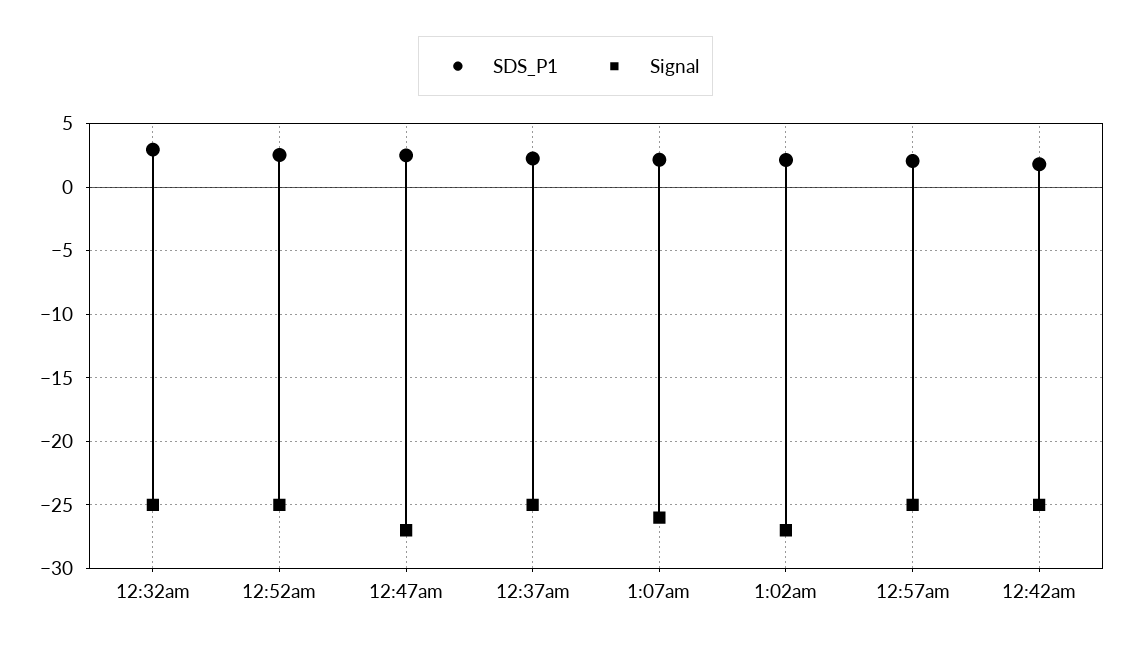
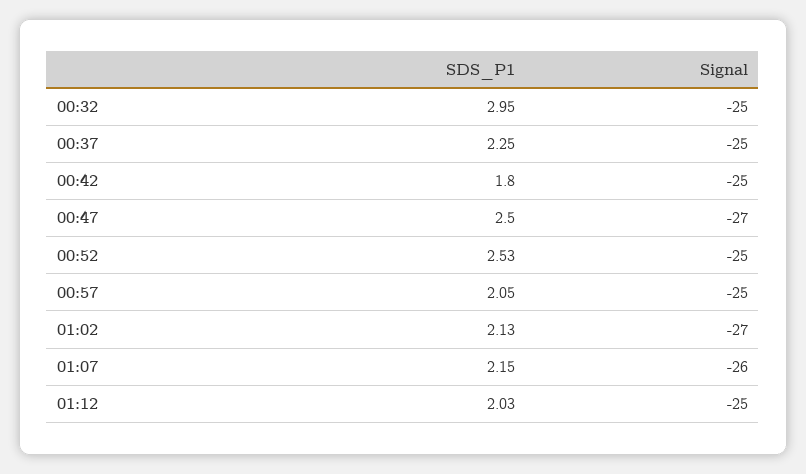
SDS_P1, 01:12: none -> 2.03
Signal, 01:12: none -> -25

